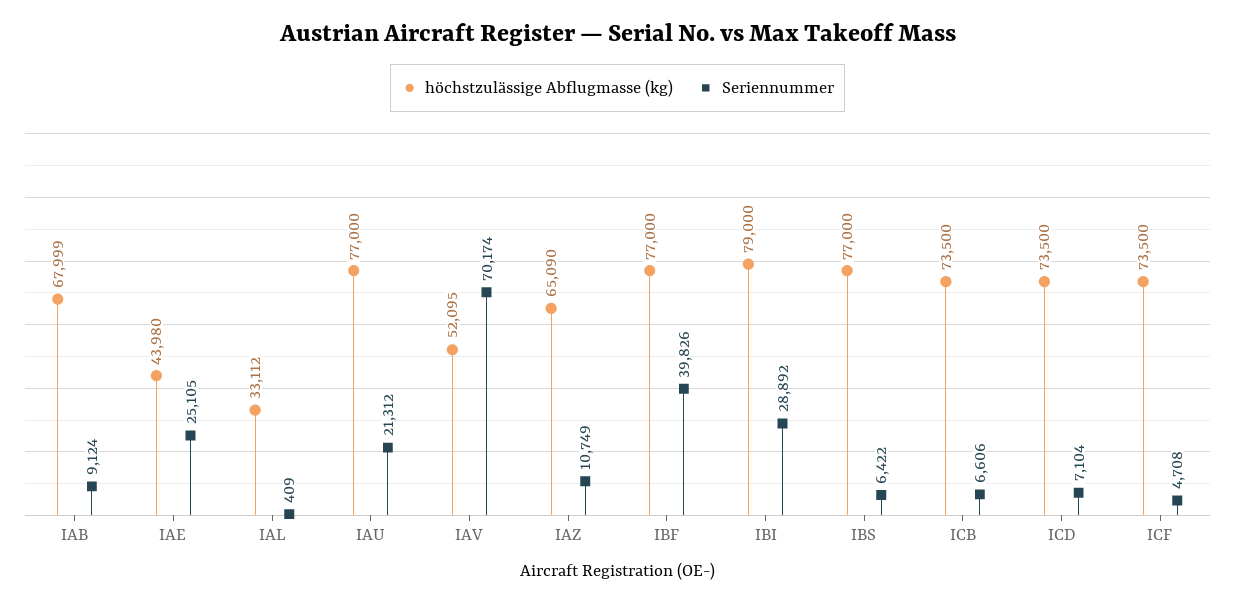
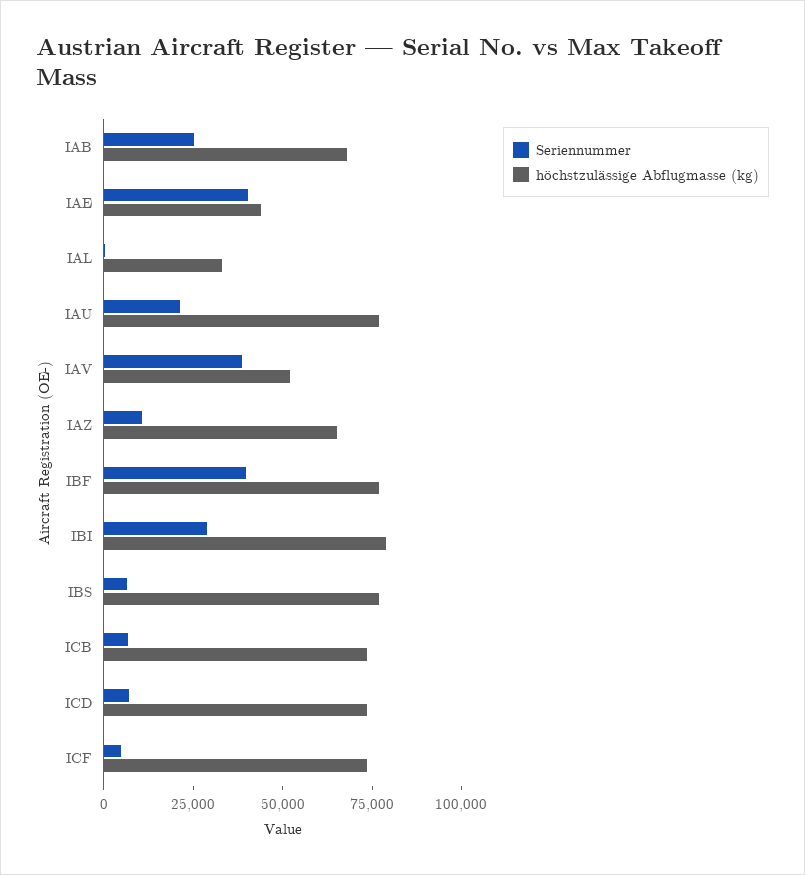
Seriennummer, IAB: 9124 -> 25000
Seriennummer, IAE: 25105 -> 40000
Seriennummer, IAV: 70174 -> 40000

